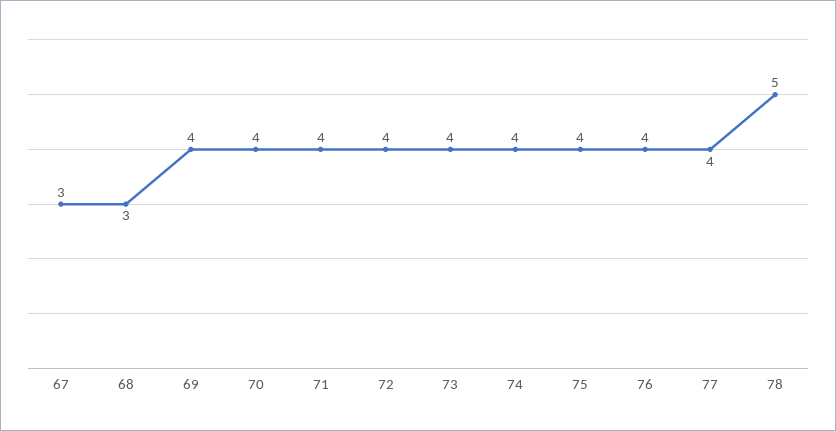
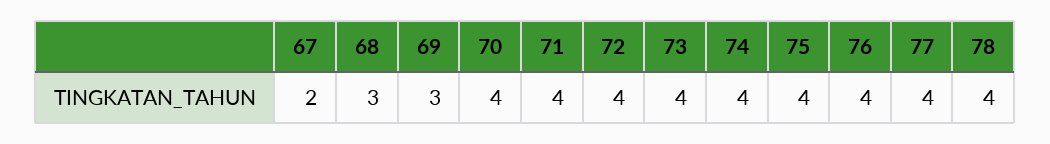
67: 3 -> 2
69: 4 -> 3
78: 5 -> 4

